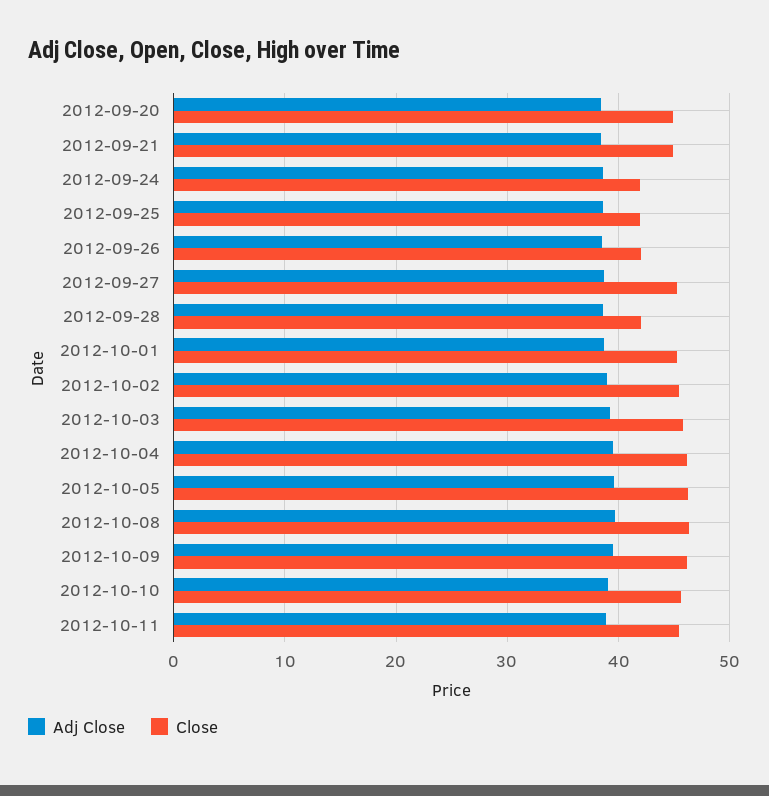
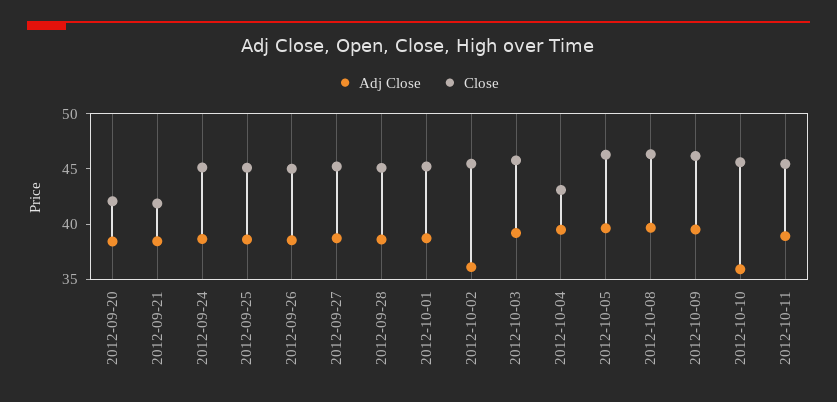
Close, 2012-09-20: 45 -> 42
Close, 2012-09-21: 45 -> 42
Close, 2012-09-24: 42 -> 45
Close, 2012-09-25: 42 -> 45
Close, 2012-09-26: 42 -> 45
Close, 2012-09-28: 42 -> 45
Adj Close, 2012-10-02: 39 -> 36
Close, 2012-10-04: 46 -> 43
Adj Close, 2012-10-10: 39 -> 36

